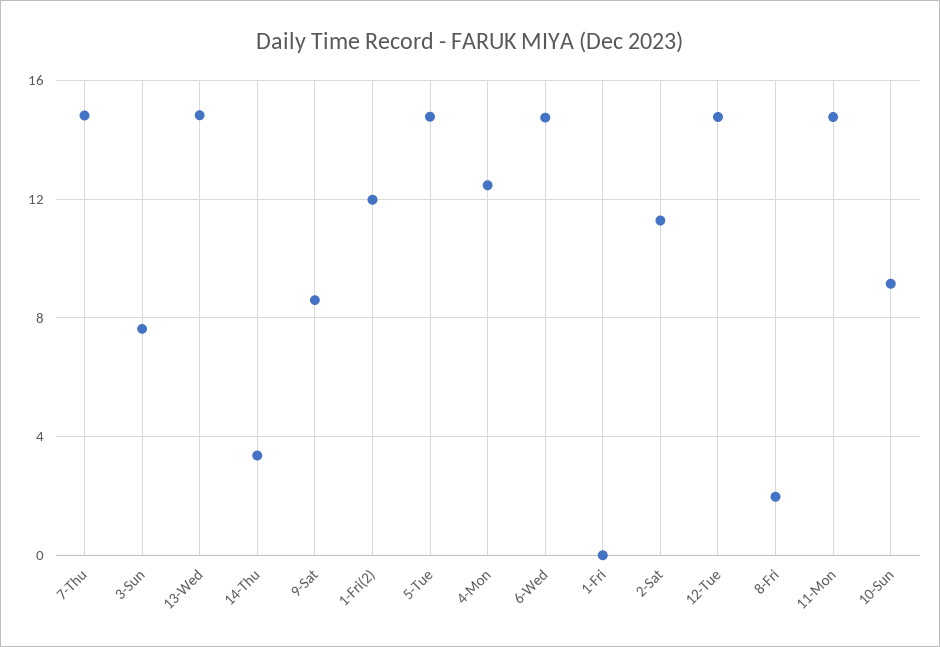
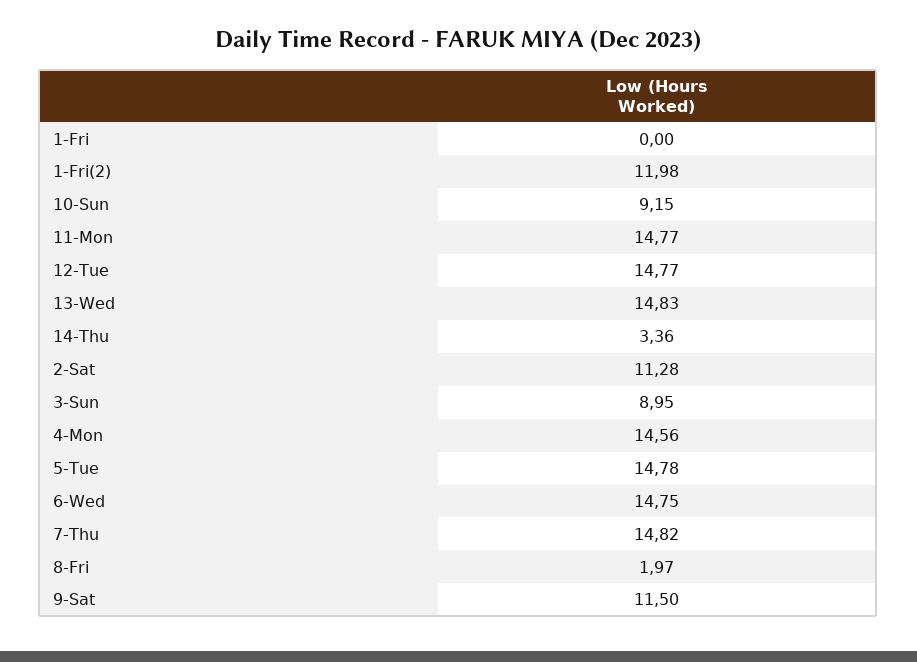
3-Sun: 7.5 -> 8.95
9-Sat: 8.5 -> 11.5
4-Mon: 12.5 -> 14.56

